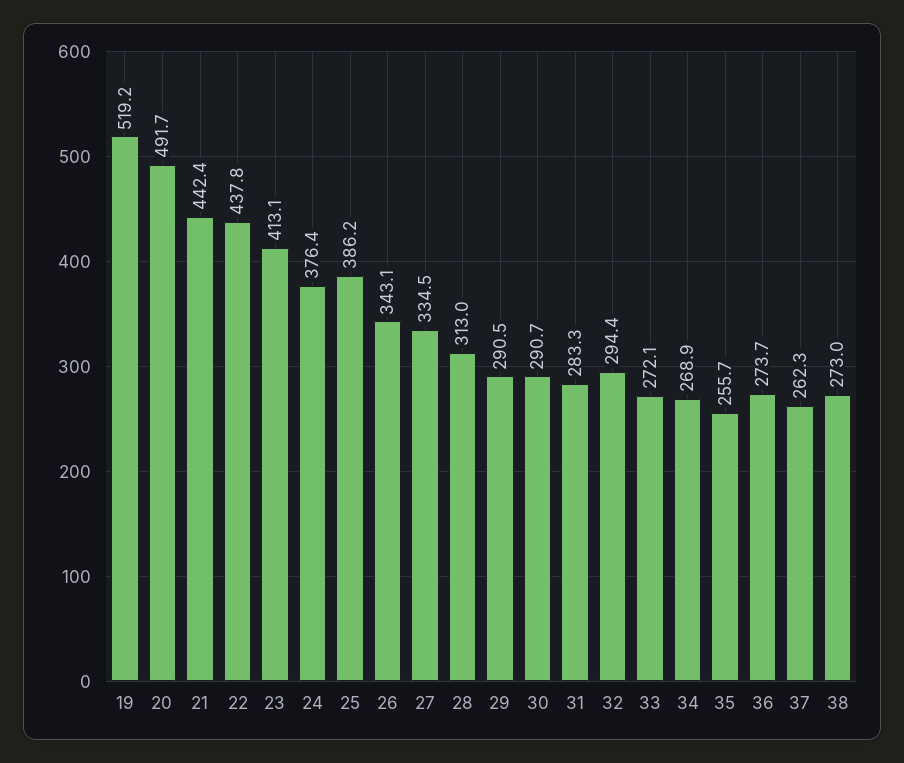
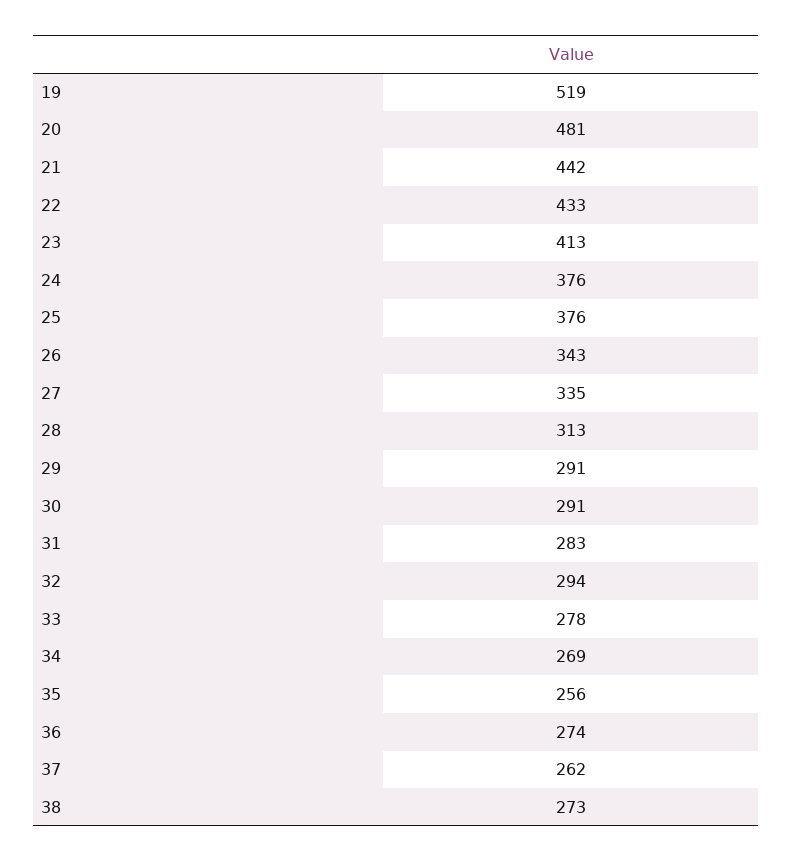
20: 491.7 -> 481
22: 437.8 -> 433
25: 386.2 -> 376
33: 272.1 -> 278

